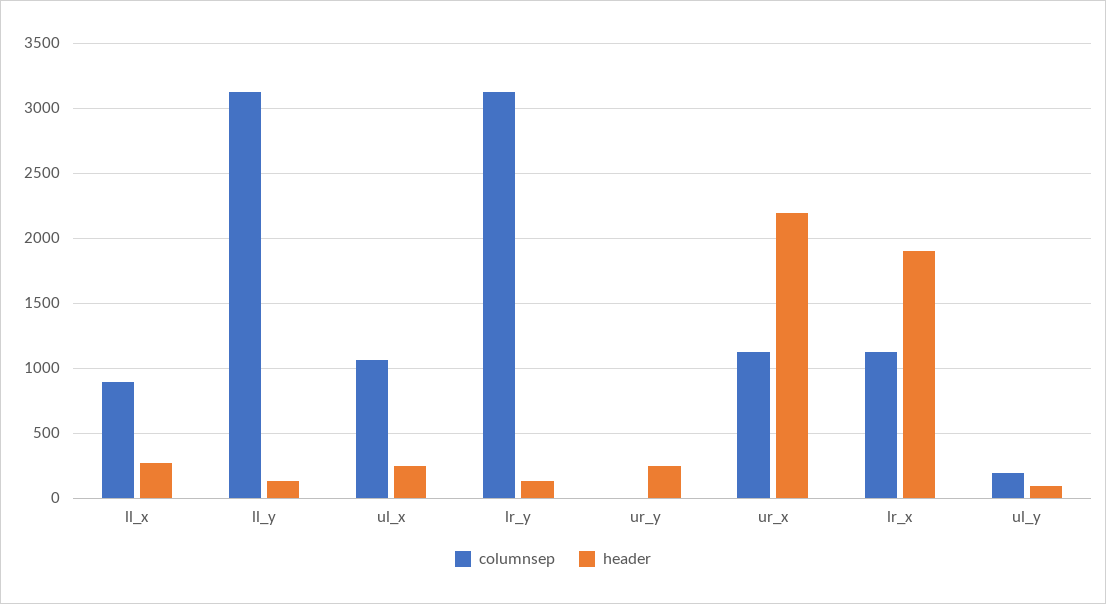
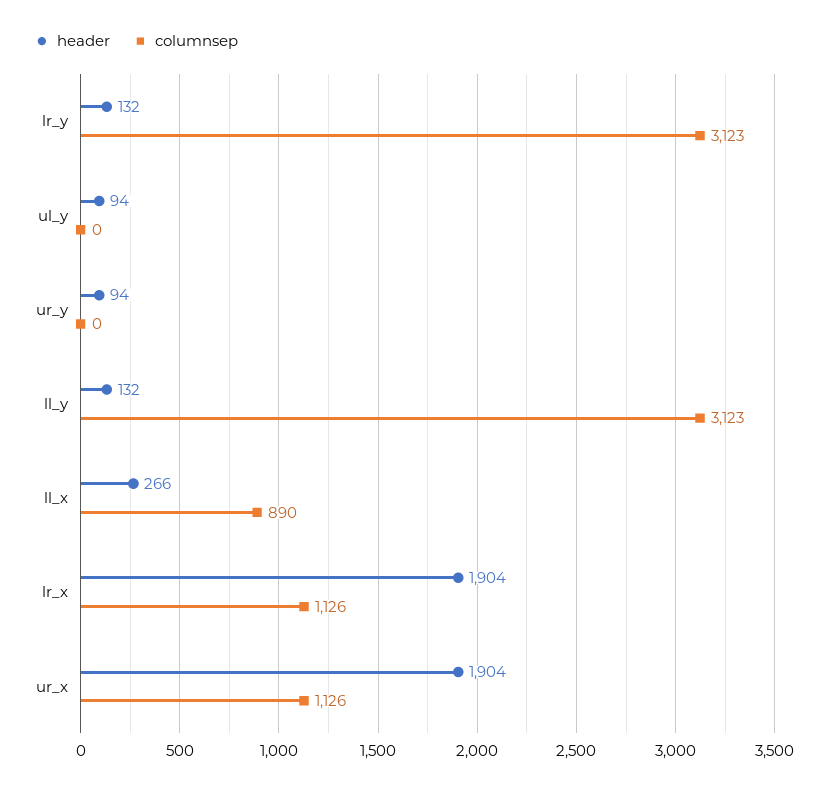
columnsep, ul_x: 1050 -> none
header, ul_x: 250 -> none
header, ur_y: 250 -> 94
header, ur_x: 2200 -> 1904
columnsep, ul_y: 200 -> 0

